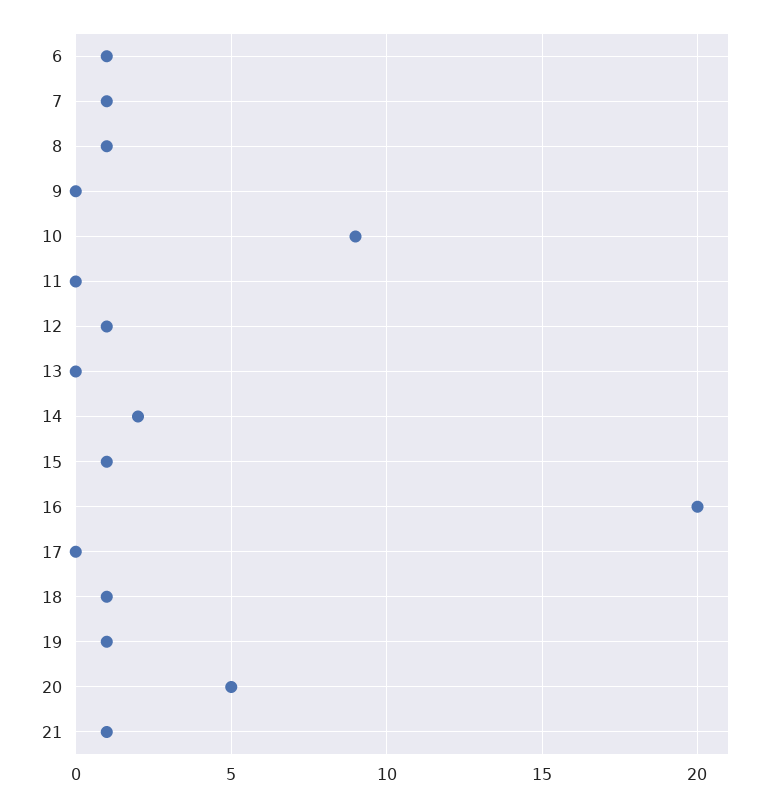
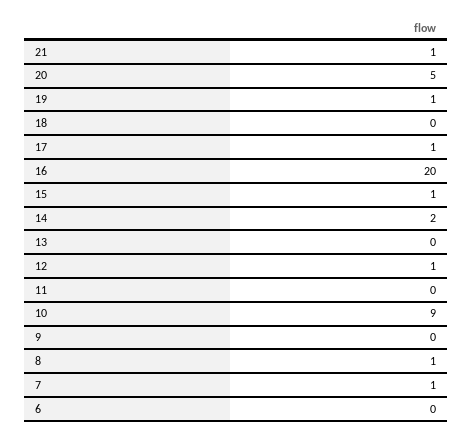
6: 1 -> 0
17: 0 -> 1
18: 1 -> 0

